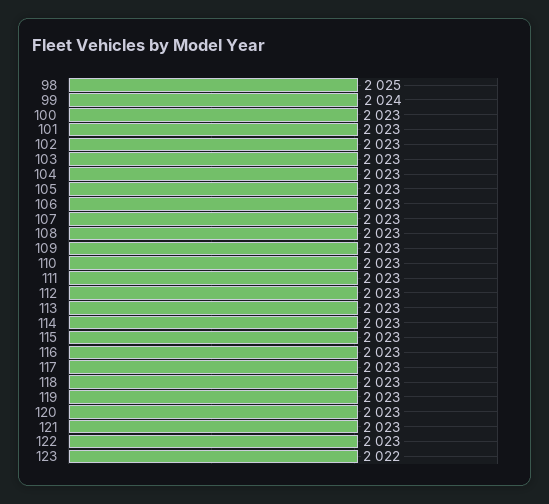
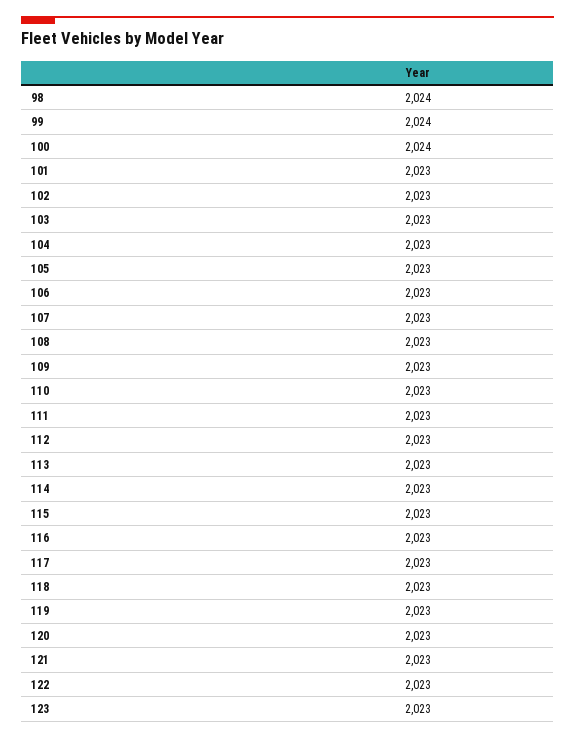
98: 2025 -> 2024
100: 2023 -> 2024
123: 2022 -> 2023

